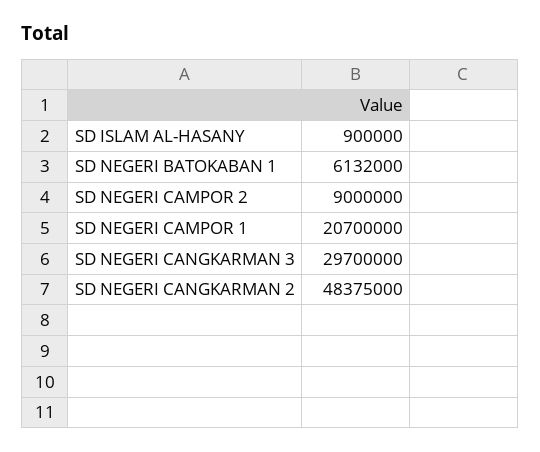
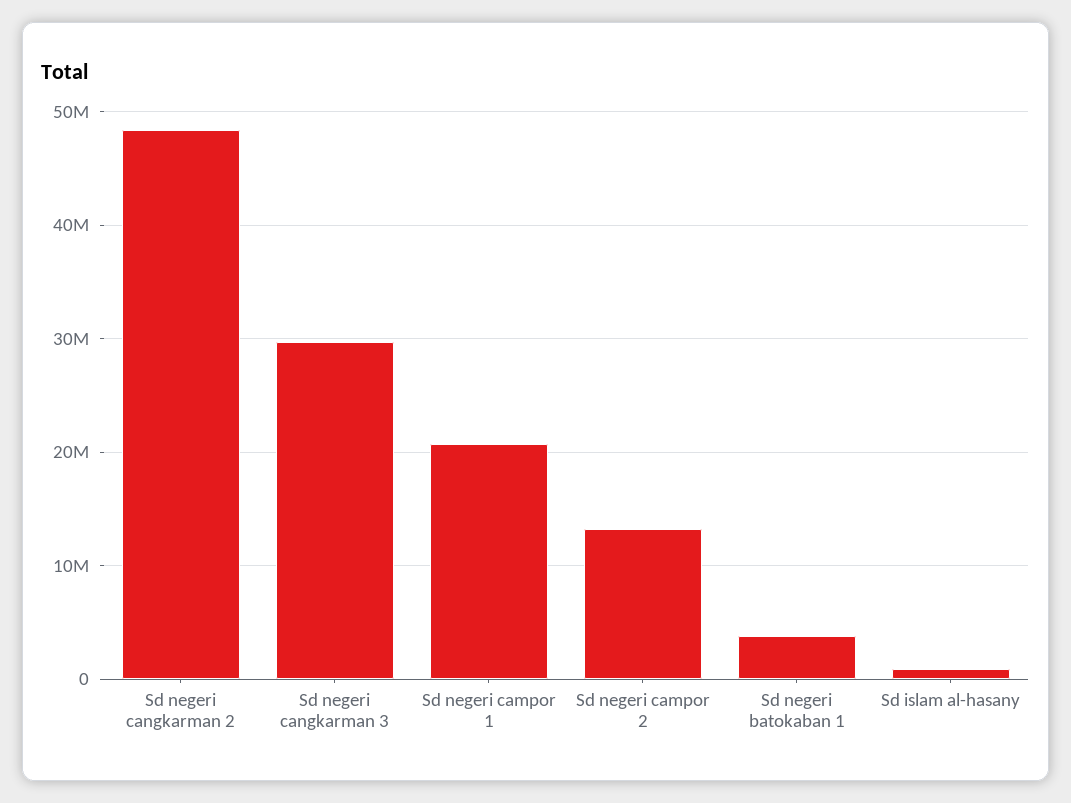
SD NEGERI BATOKABAN 1: 6132000 -> 4000000
SD NEGERI CAMPOR 2: 9000000 -> 13000000

